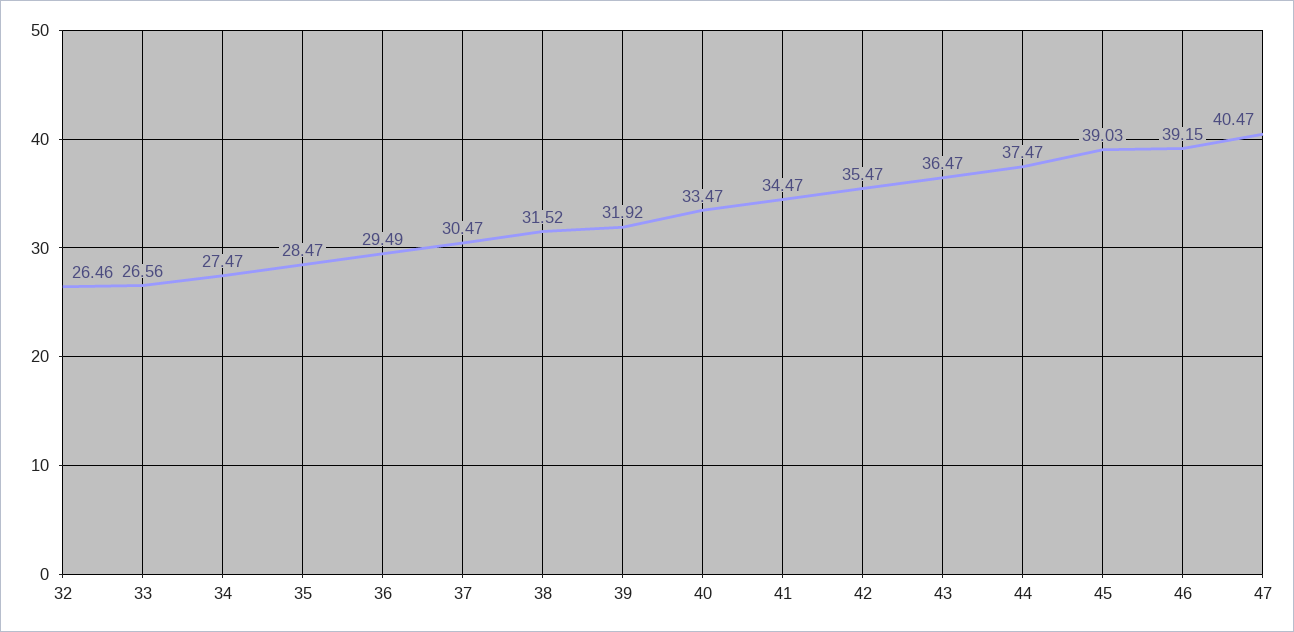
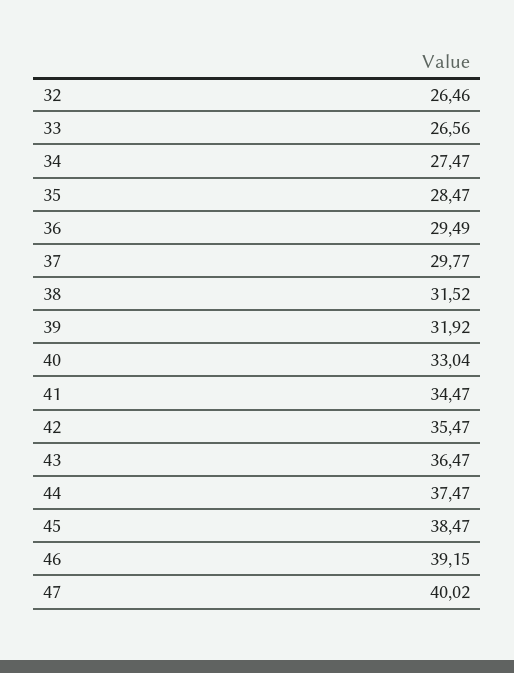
37: 30.47 -> 29.77
40: 33.47 -> 33.04
45: 39.03 -> 38.47
47: 40.47 -> 40.02

